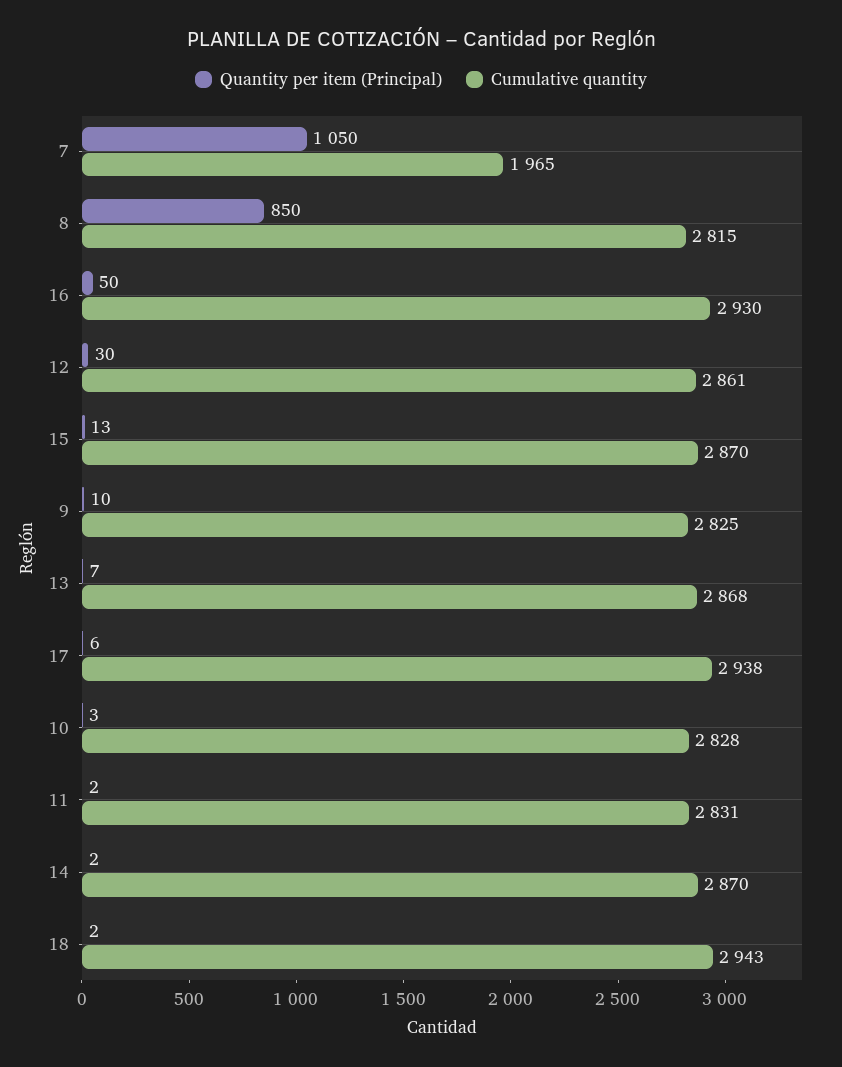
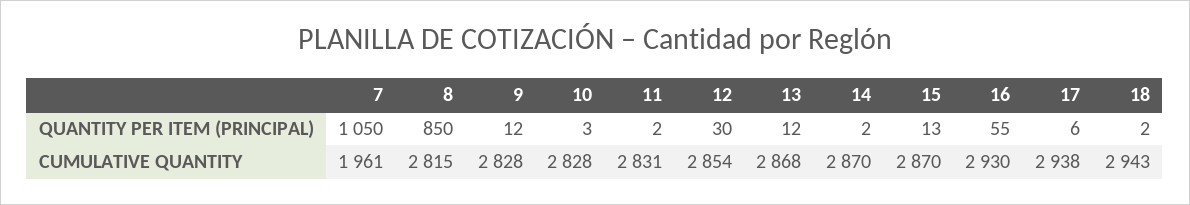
Cumulative quantity, 7: 1965 -> 1961
Quantity per item (Principal), 16: 50 -> 55
Cumulative quantity, 12: 2861 -> 2854
Quantity per item (Principal), 9: 10 -> 12
Cumulative quantity, 9: 2825 -> 2828
Quantity per item (Principal), 13: 7 -> 12

